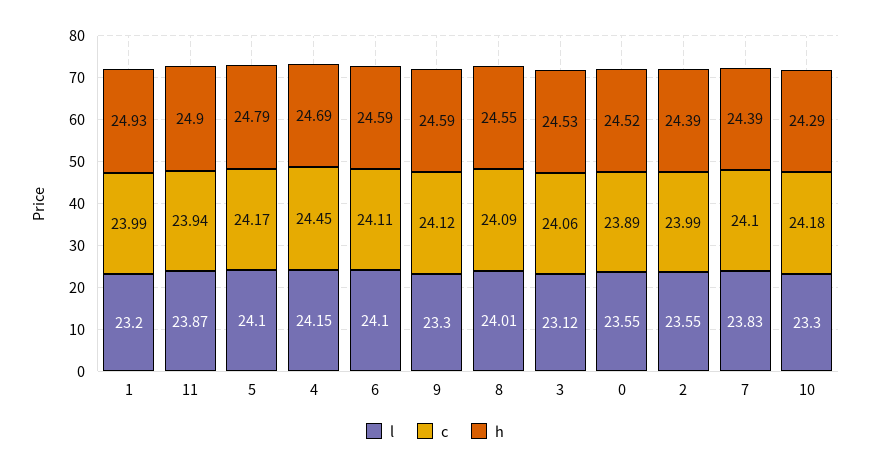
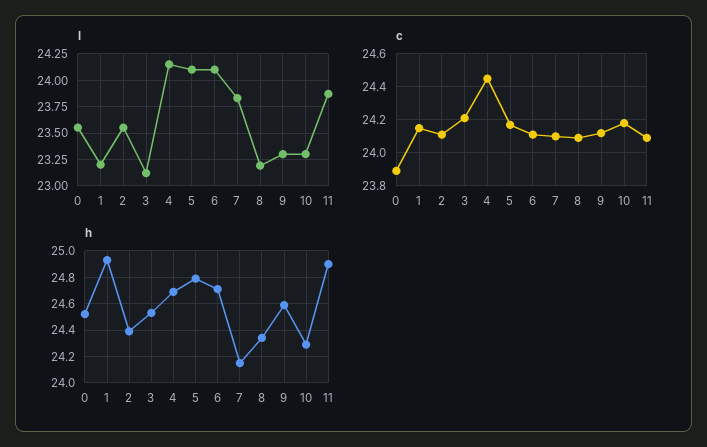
c, 1: 23.99 -> 24.15
c, 11: 23.94 -> 24.1
h, 6: 24.59 -> 24.7
l, 8: 24.01 -> 23.25
h, 8: 24.55 -> 24.35
c, 3: 24.06 -> 24.2
c, 2: 23.99 -> 24.1
h, 7: 24.39 -> 24.15

